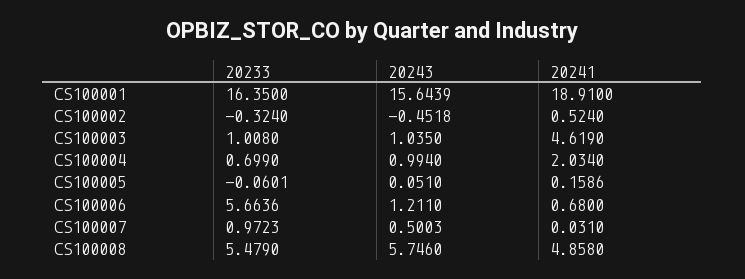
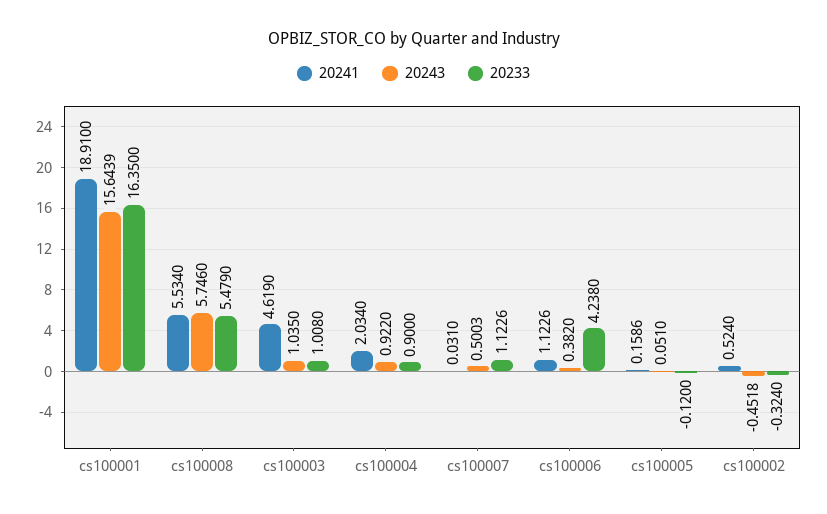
20233, CS100004: 0.699 -> 0.9
20243, CS100004: 0.994 -> 0.922
20233, CS100005: -0.0601 -> -0.12
20233, CS100006: 5.6636 -> 4.238
20243, CS100006: 1.211 -> 0.382
20241, CS100006: 0.68 -> 1.1226
20233, CS100007: 0.9723 -> 1.1226
20241, CS100008: 4.858 -> 5.534

